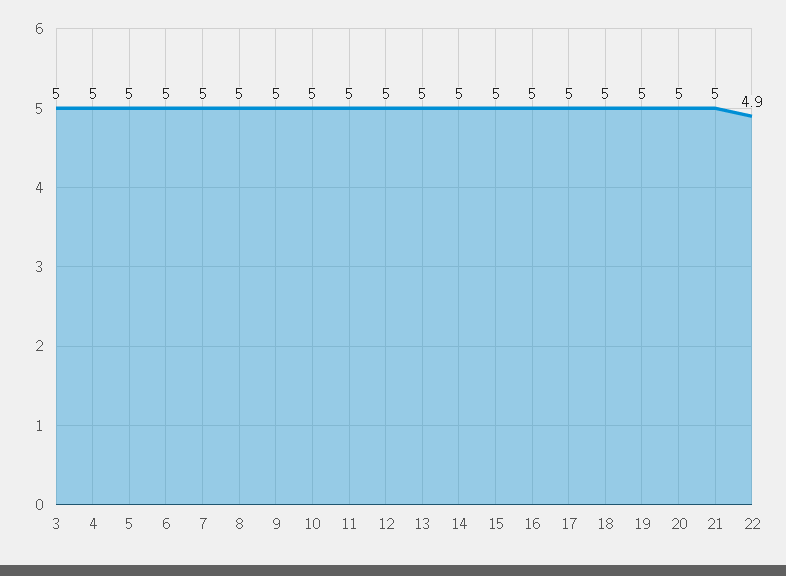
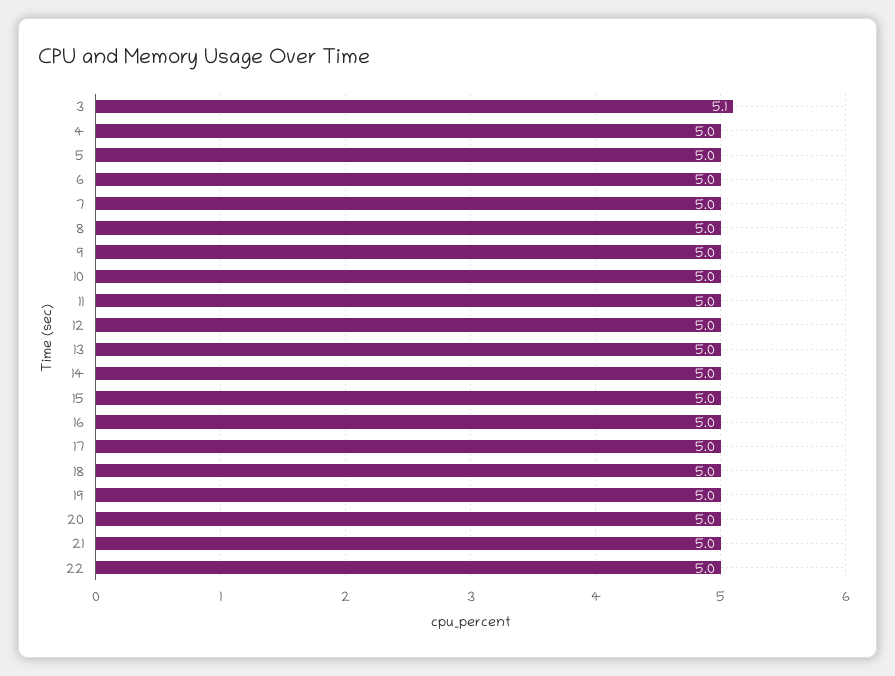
3: 5 -> 5.1
22: 4.9 -> 5

